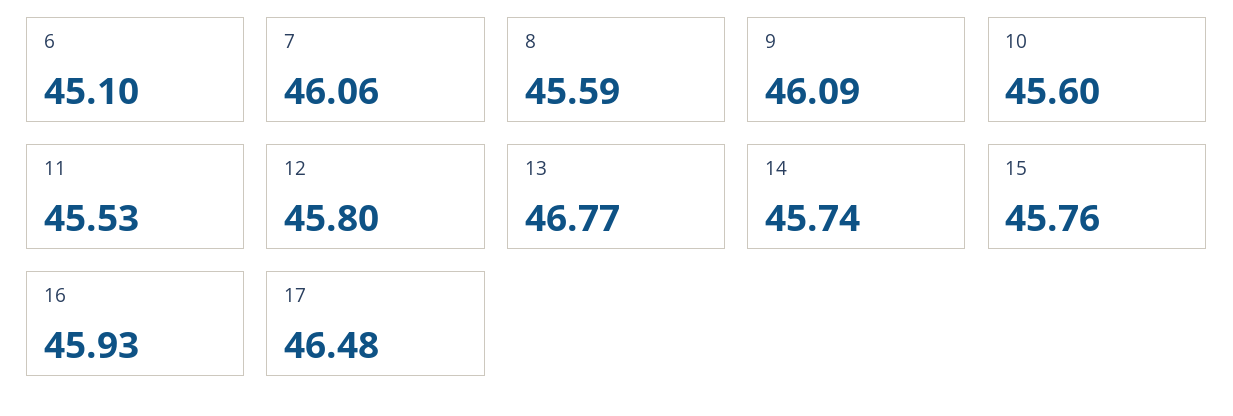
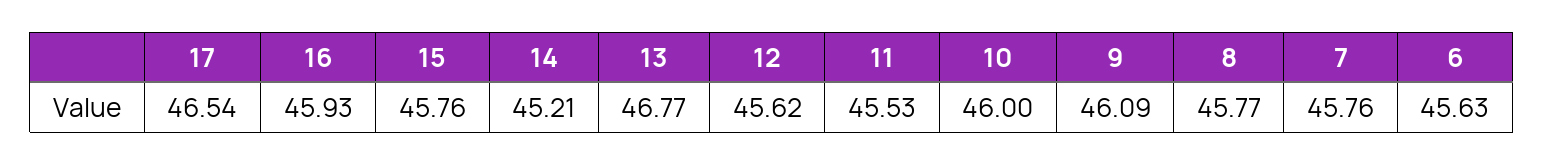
6: 45.1 -> 45.63
7: 46.06 -> 45.76
8: 45.59 -> 45.77
10: 45.6 -> 46
12: 45.8 -> 45.62
14: 45.74 -> 45.21
17: 46.48 -> 46.54

